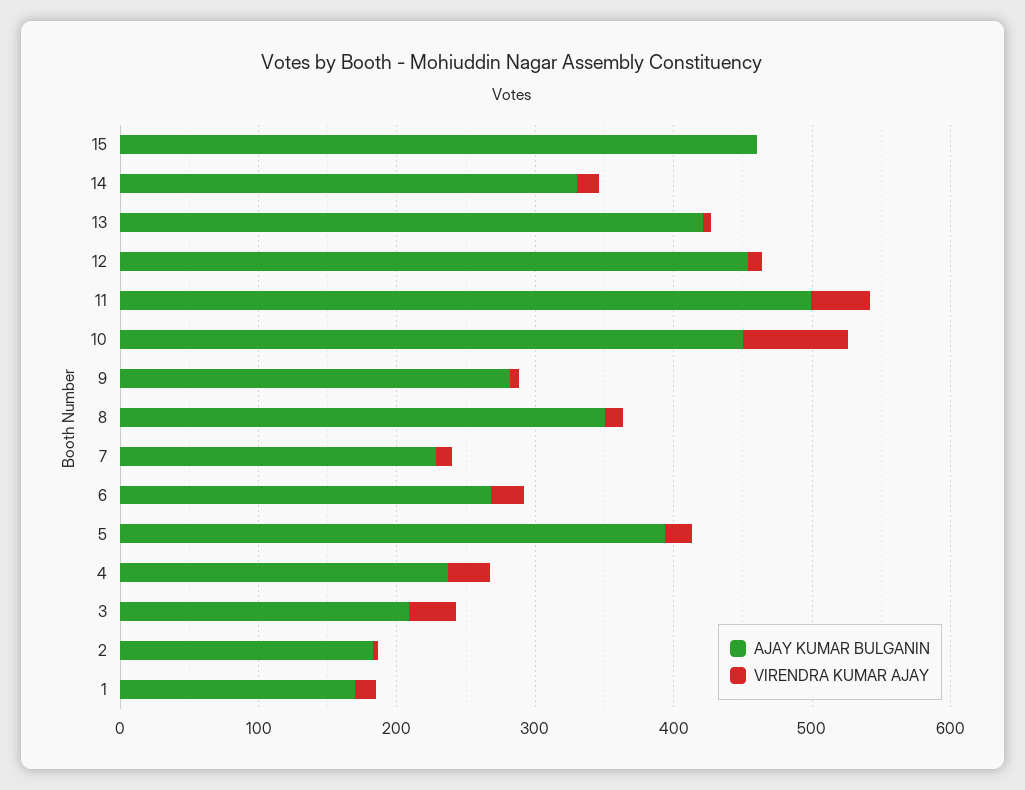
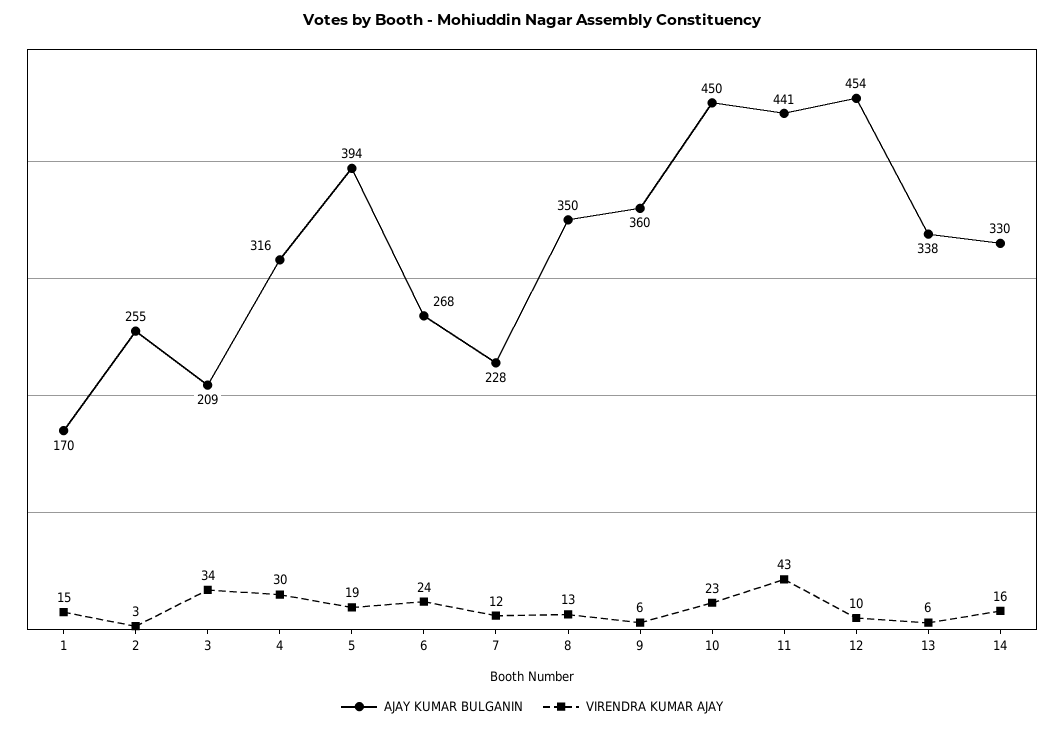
AJAY KUMAR BULGANIN, 15: 460 -> none
VIRENDRA KUMAR AJAY, 15: 0 -> none
AJAY KUMAR BULGANIN, 13: 420 -> 338
AJAY KUMAR BULGANIN, 11: 500 -> 441
VIRENDRA KUMAR AJAY, 10: 80 -> 23
AJAY KUMAR BULGANIN, 9: 280 -> 360
AJAY KUMAR BULGANIN, 4: 240 -> 316
AJAY KUMAR BULGANIN, 2: 180 -> 255

